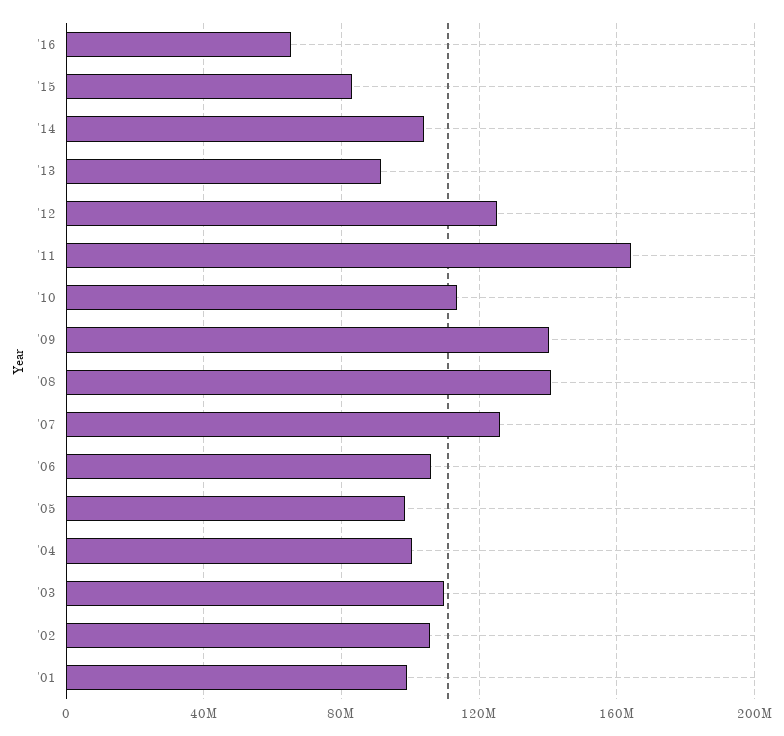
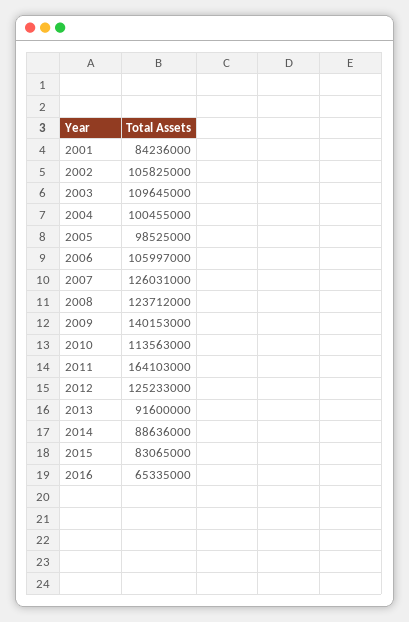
'14: 105000000 -> 88636000
'08: 140000000 -> 123712000
'01: 100000000 -> 84236000

